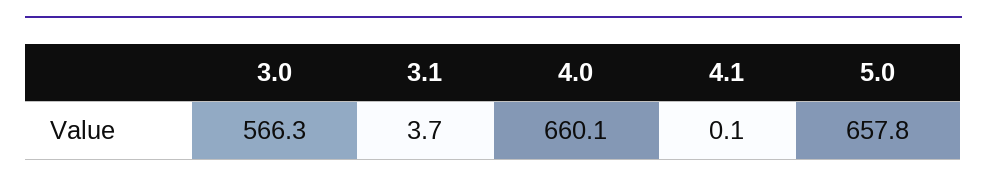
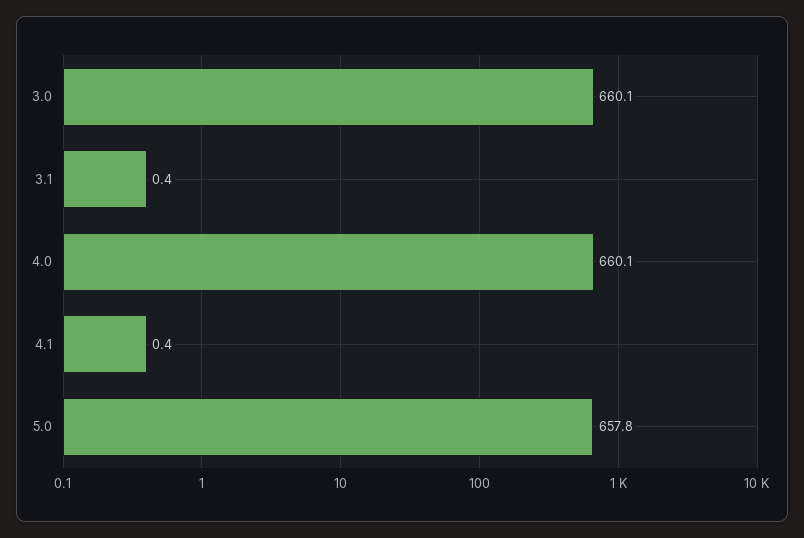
3.0: 566.3 -> 660.1
3.1: 3.7 -> 0.4
4.1: 0.1 -> 0.4

